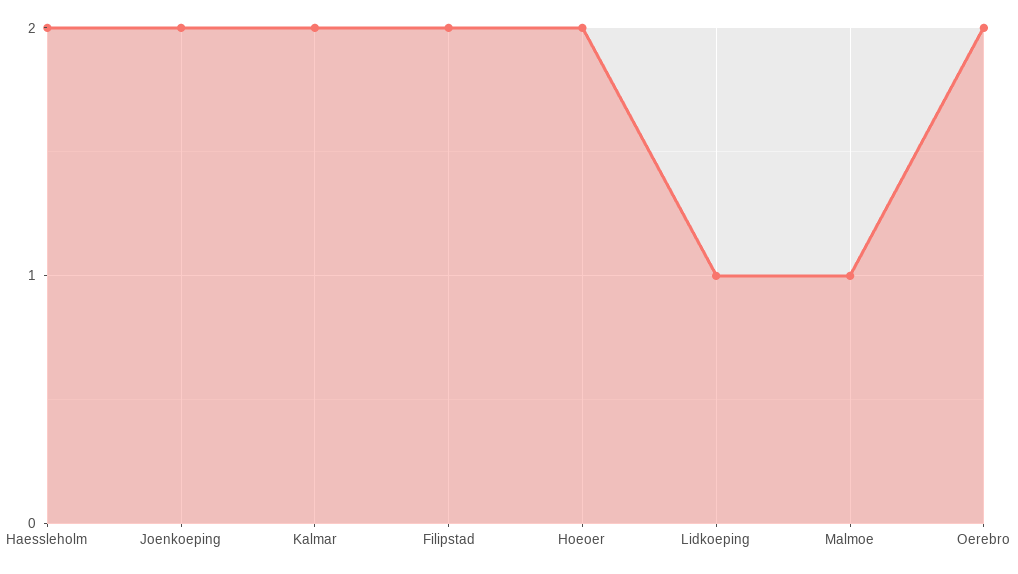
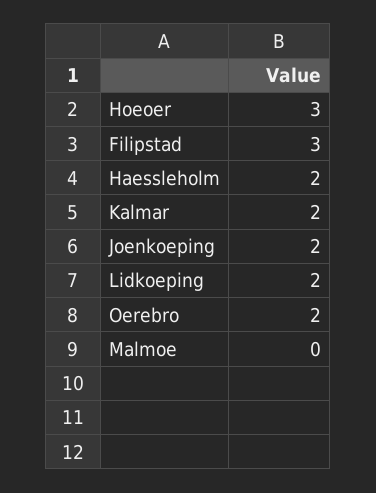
Filipstad: 2 -> 3
Hoeoer: 2 -> 3
Lidkoeping: 1 -> 2
Malmoe: 1 -> 0

